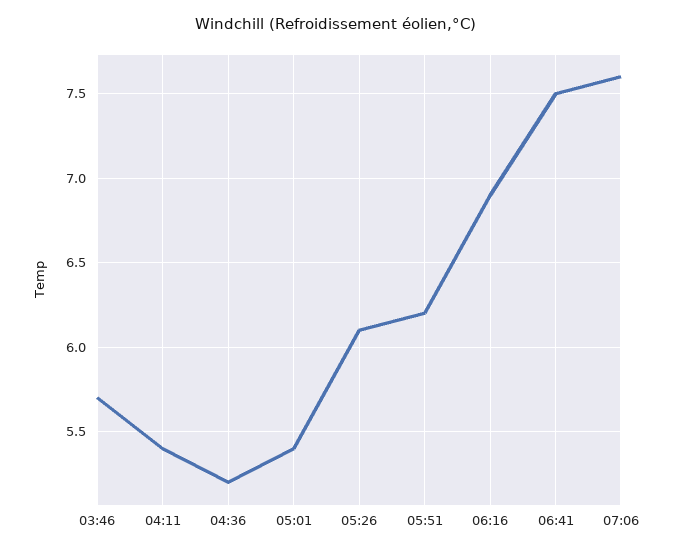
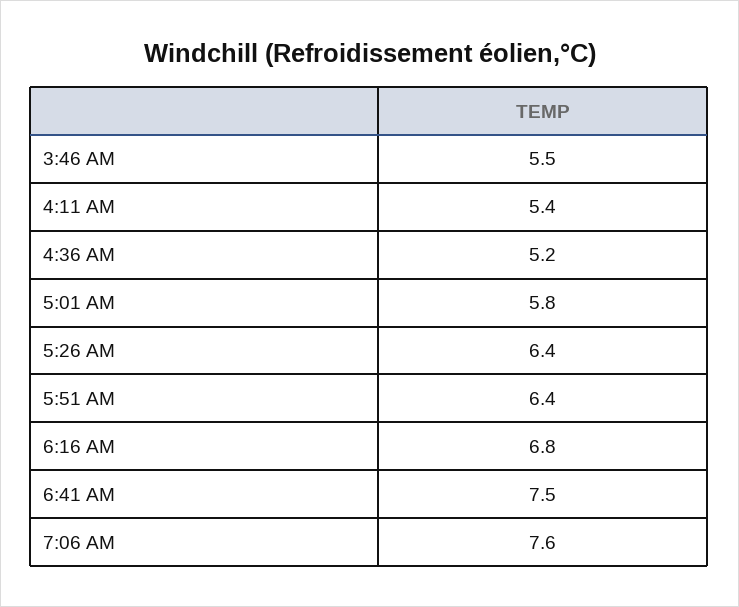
03:46: 5.7 -> 5.5
05:01: 5.4 -> 5.8
05:26: 6.1 -> 6.4
05:51: 6.2 -> 6.4
06:16: 6.9 -> 6.8

